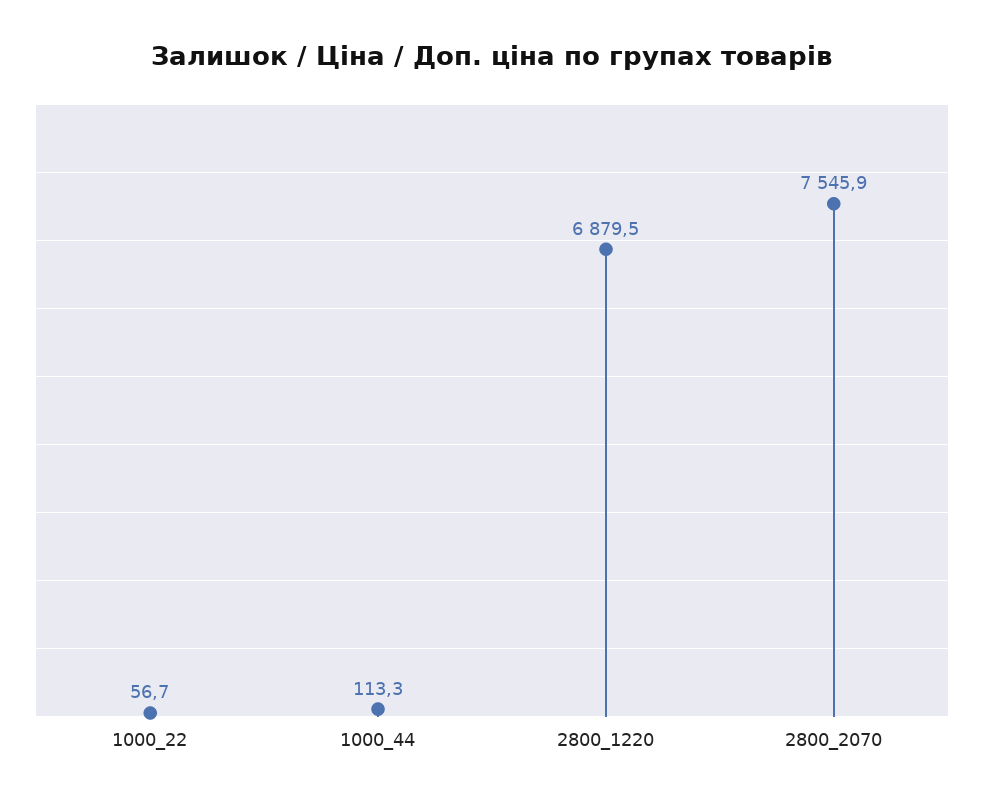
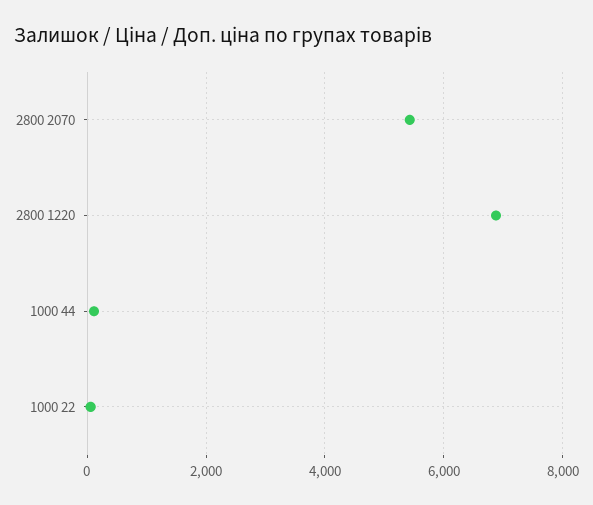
2800_2070: 7545.9 -> 5400

